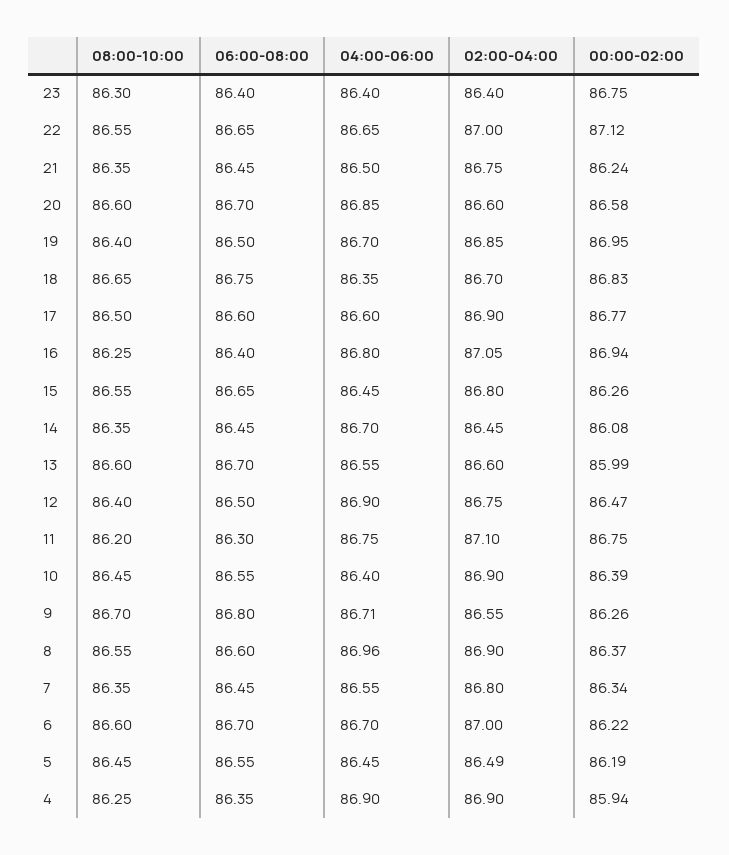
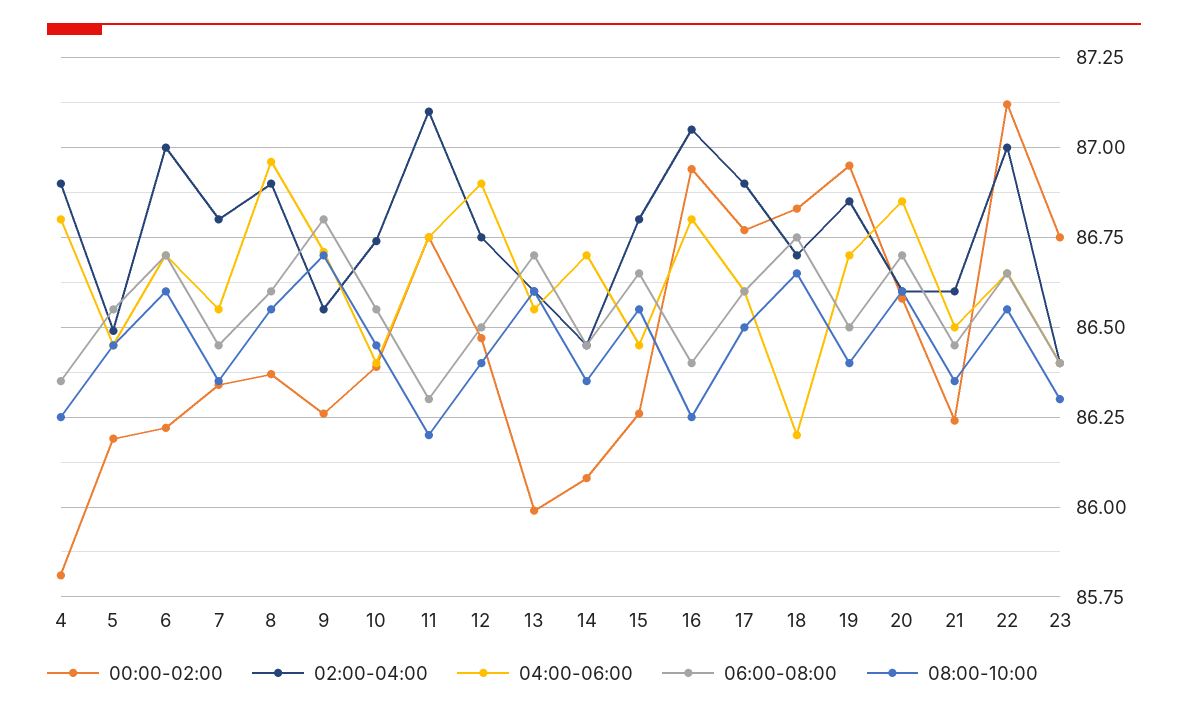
02:00-04:00, 21: 86.75 -> 86.6
04:00-06:00, 18: 86.35 -> 86.2
02:00-04:00, 10: 86.9 -> 86.75
04:00-06:00, 4: 86.9 -> 86.8
00:00-02:00, 4: 85.94 -> 85.8

